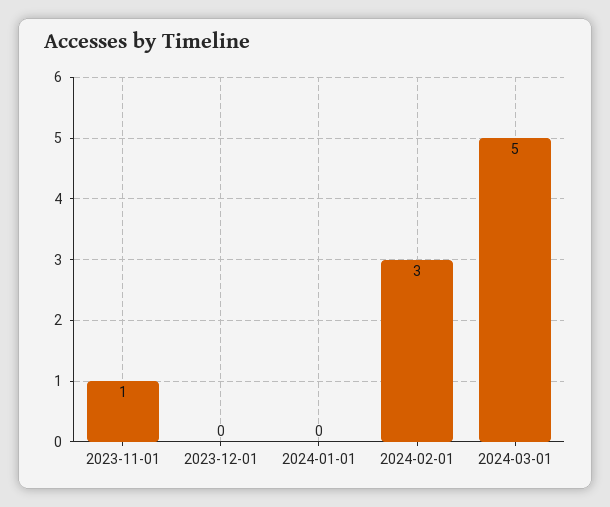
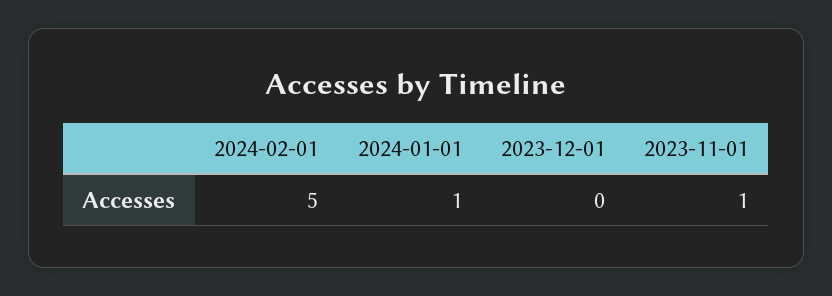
2024-01-01: 0 -> 1
2024-02-01: 3 -> 5
2024-03-01: 5 -> none

